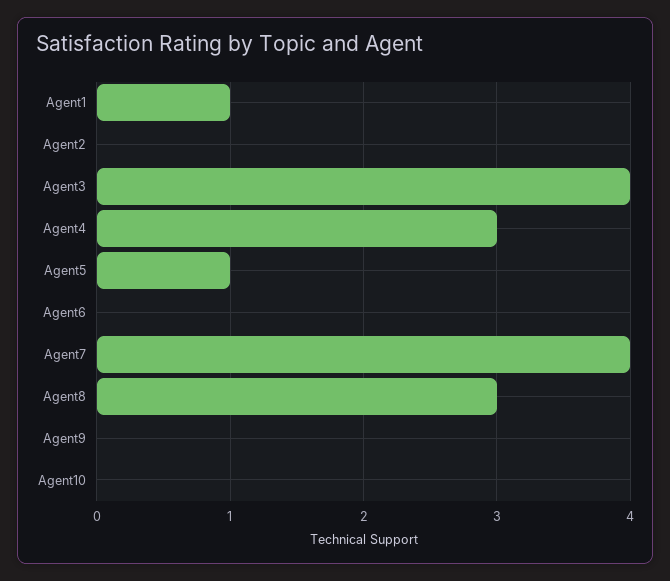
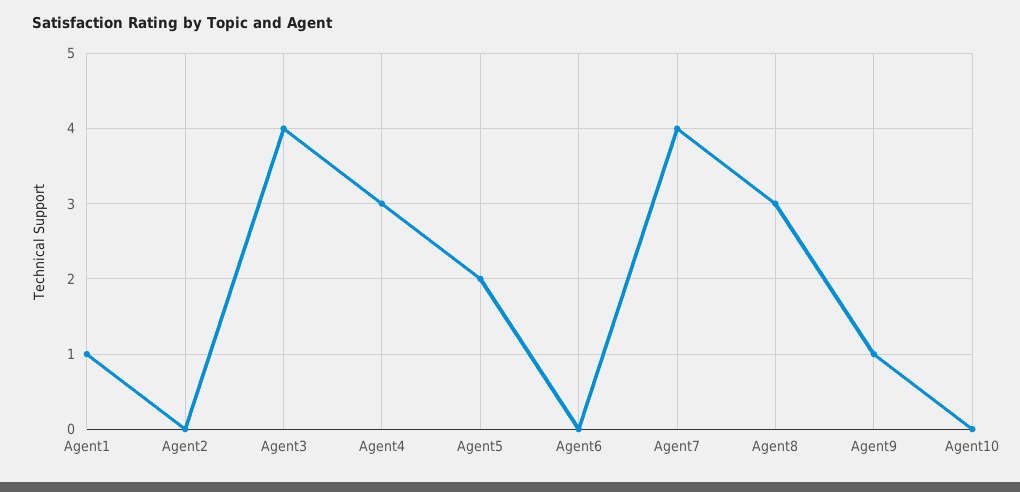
Agent5: 1 -> 2
Agent9: 0 -> 1

